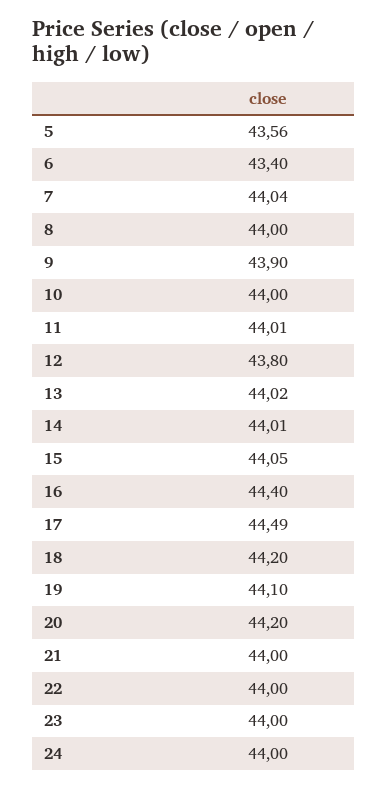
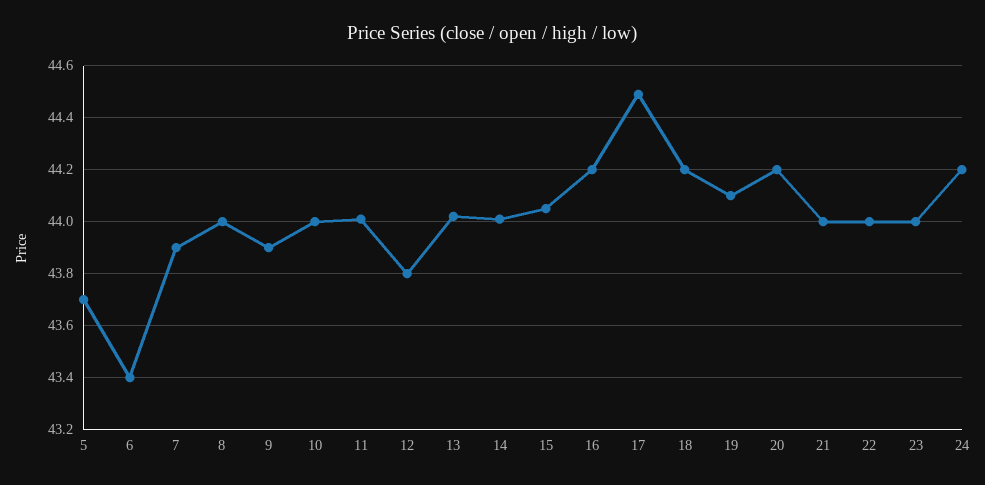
5: 43.56 -> 43.7
7: 44.04 -> 43.9
16: 44.4 -> 44.2
24: 44 -> 44.2

